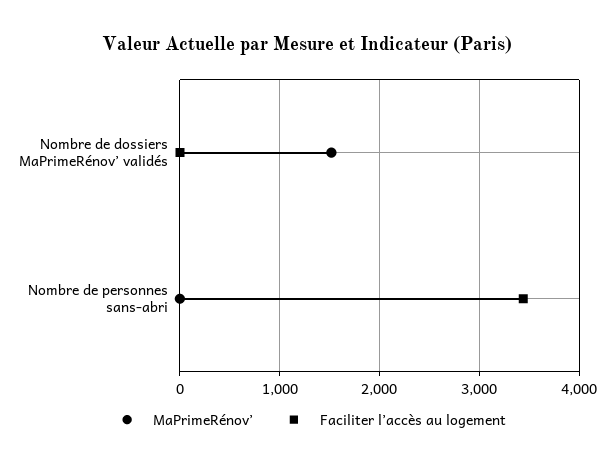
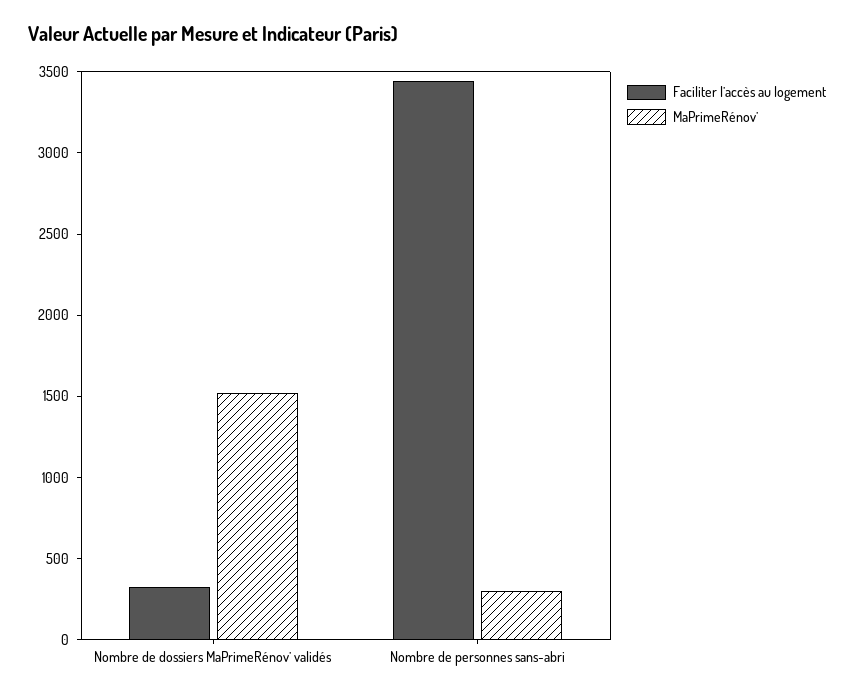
Faciliter l’accès au logement, Nombre de dossiers MaPrimeRénov’ validés: 0 -> 300
MaPrimeRénov’, Nombre de personnes sans-abri: 0 -> 300

